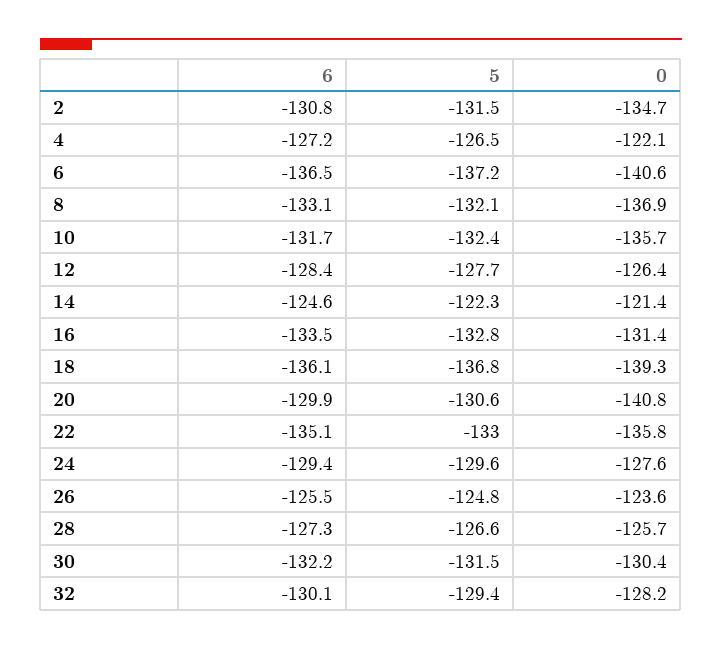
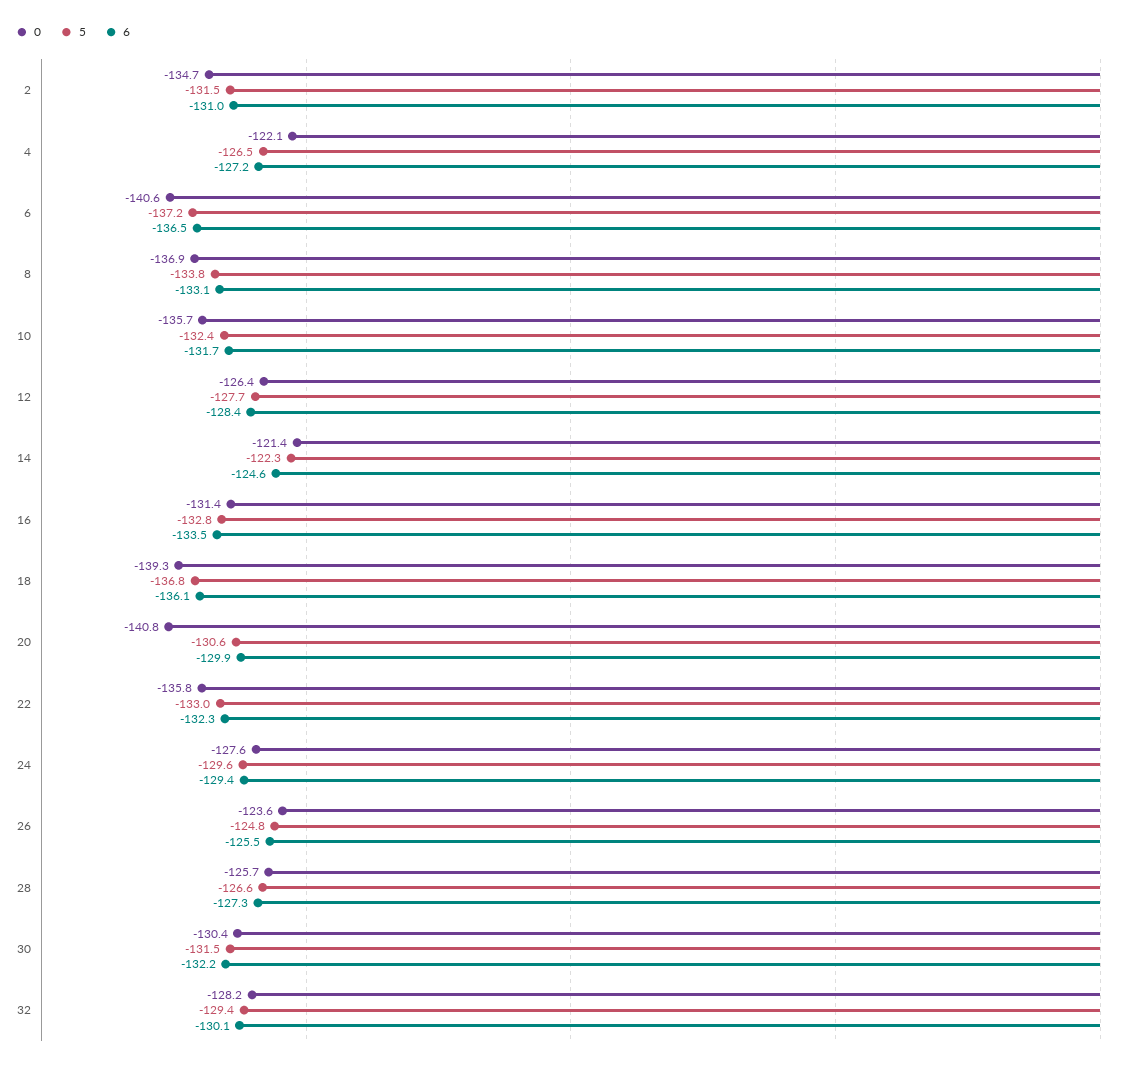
6, 2: -130.8 -> -131
5, 8: -132.1 -> -133.8
6, 22: -135.1 -> -132.3

